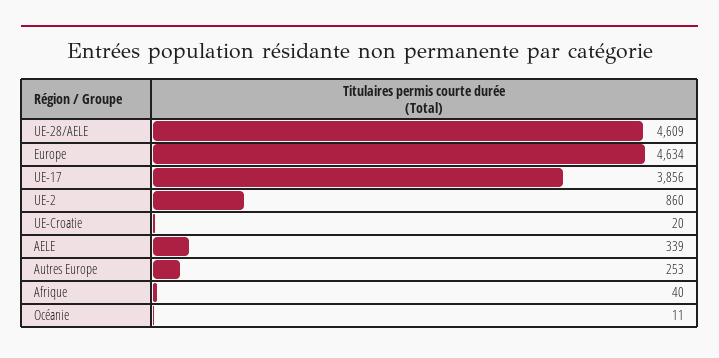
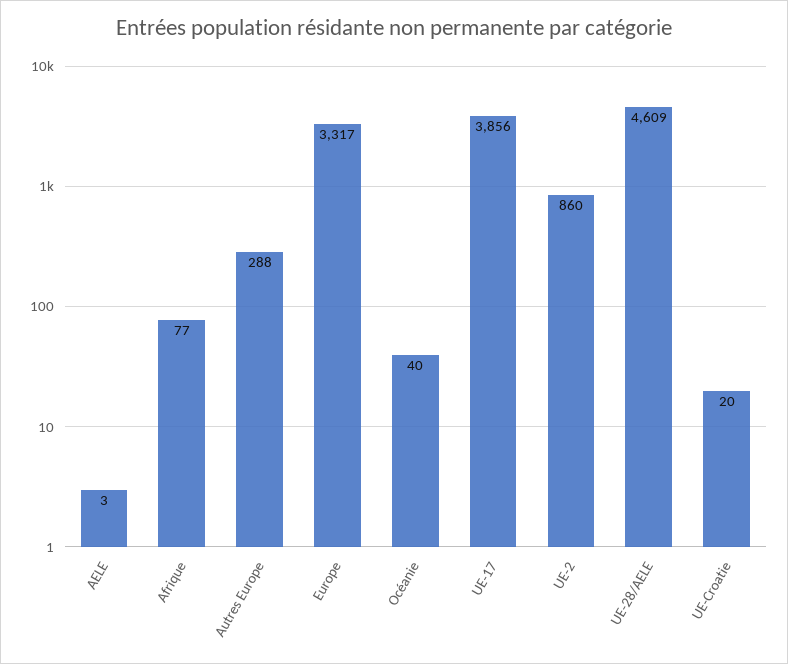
Europe: 4634 -> 3317
AELE: 339 -> 3
Autres Europe: 253 -> 288
Afrique: 40 -> 77
Océanie: 11 -> 40

